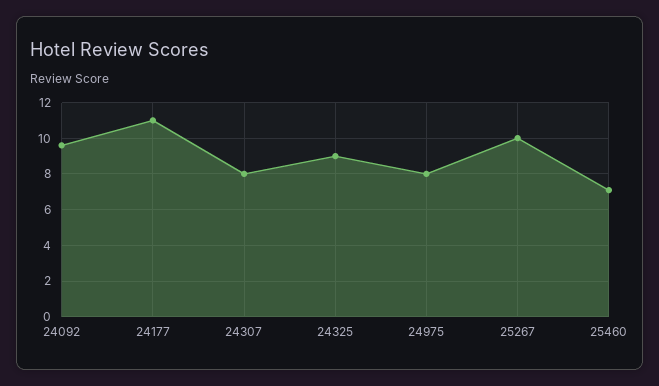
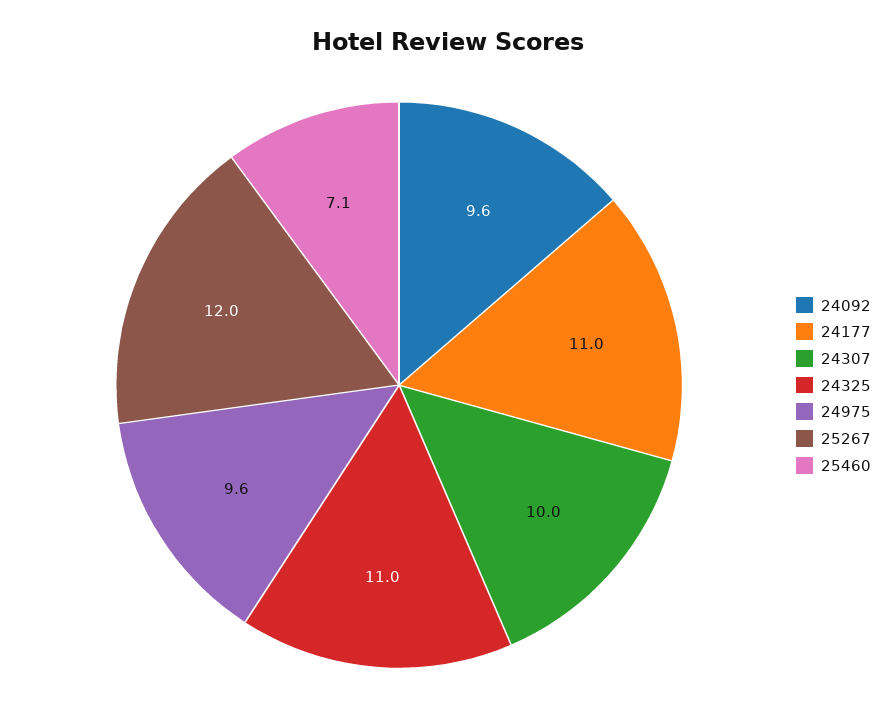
24307: 8 -> 10
24325: 9 -> 11
24975: 8 -> 9.6
25267: 10 -> 12

